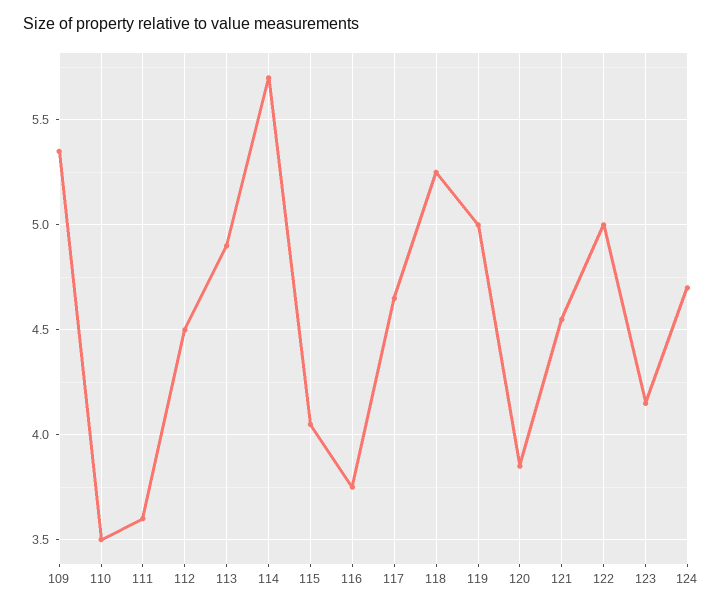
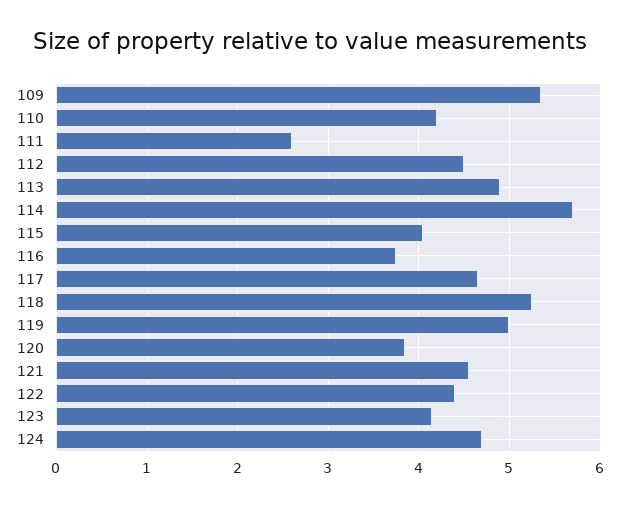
110: 3.5 -> 4.2
111: 3.6 -> 2.6
122: 5 -> 4.4

